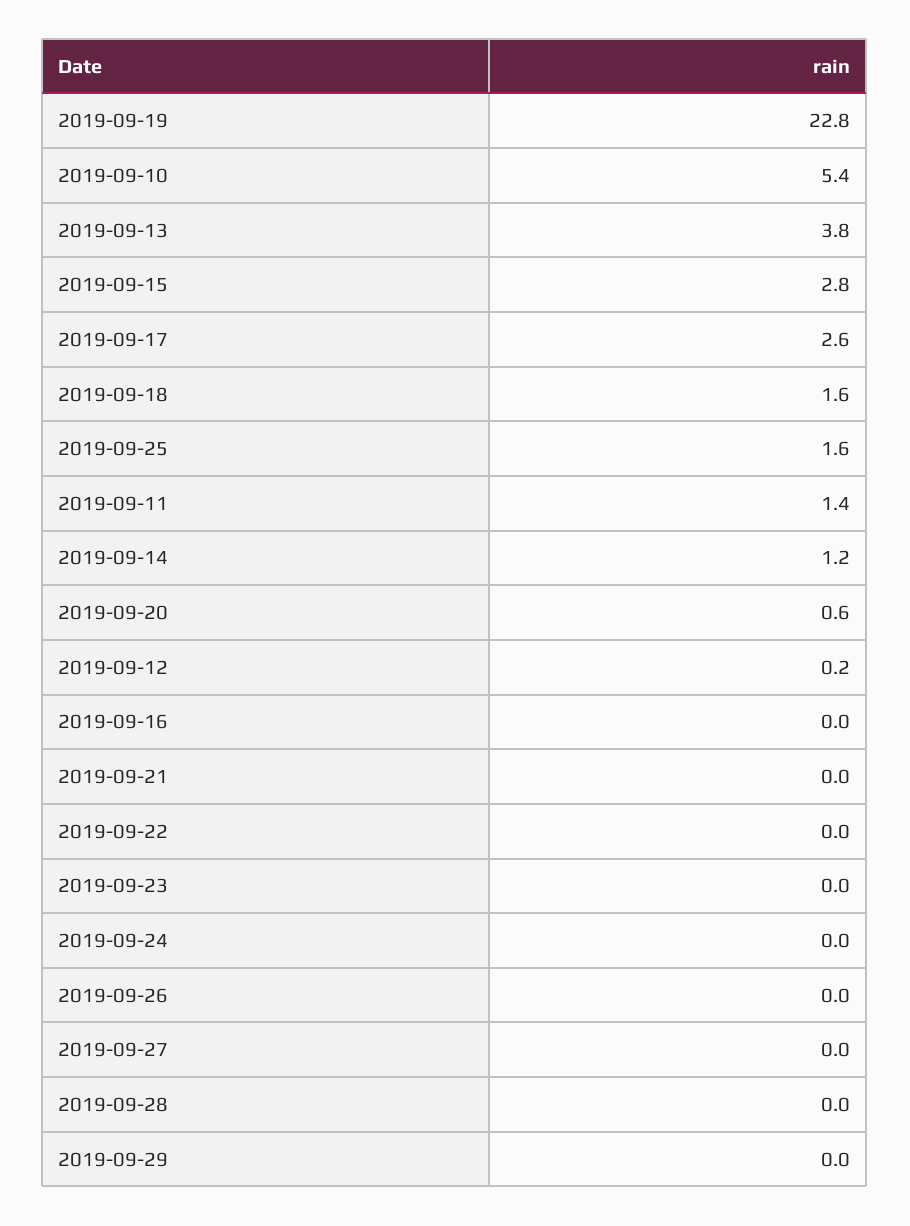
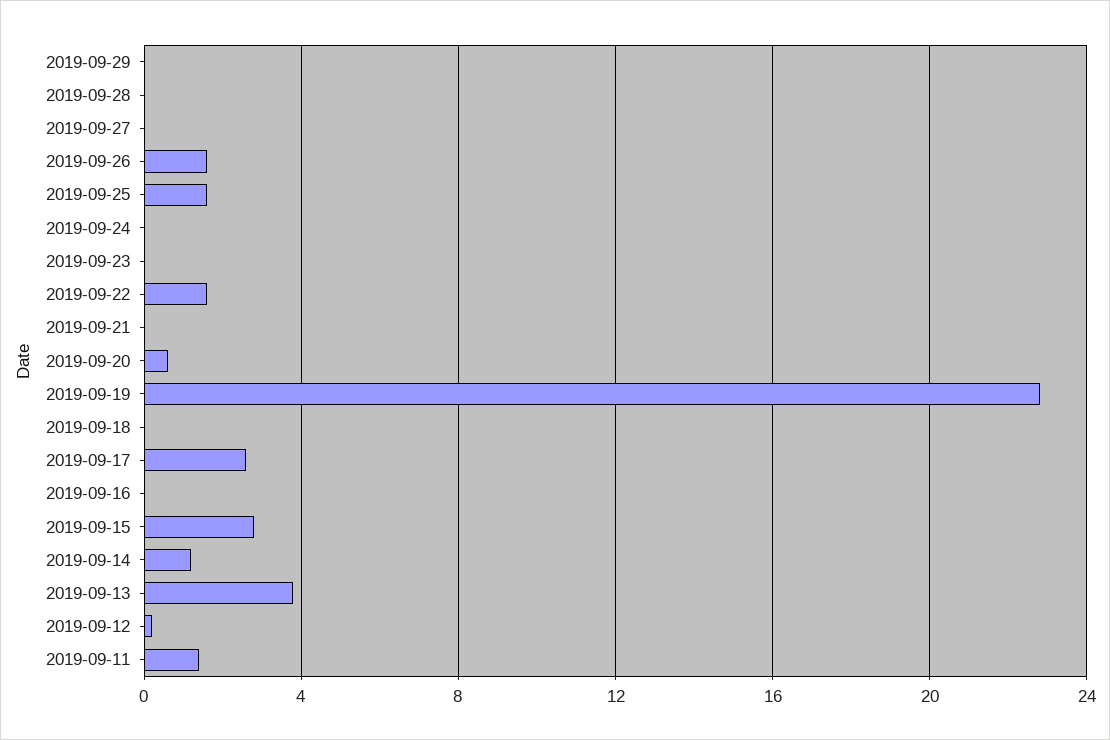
2019-09-10: 5.4 -> none
2019-09-18: 1.6 -> 0
2019-09-22: 0 -> 1.5
2019-09-26: 0 -> 1.5

